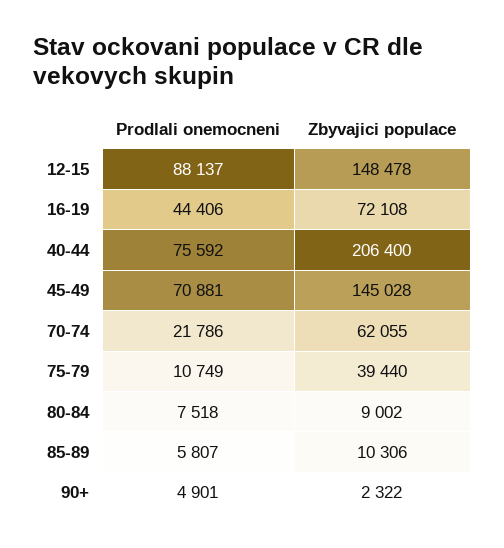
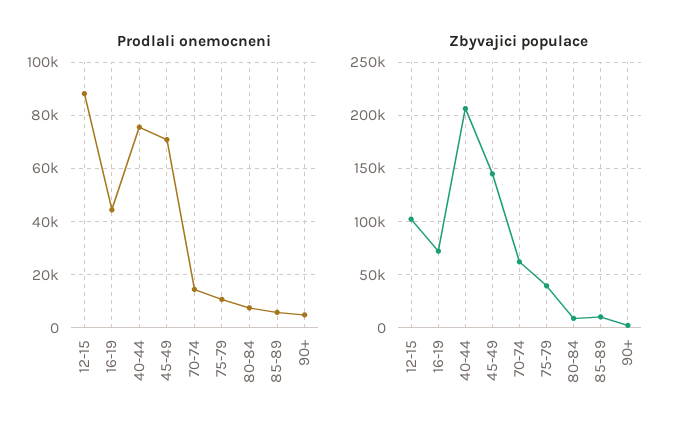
Zbyvajici populace, 12-15: 148478 -> 100000
Prodlali onemocneni, 70-74: 21786 -> 15000

